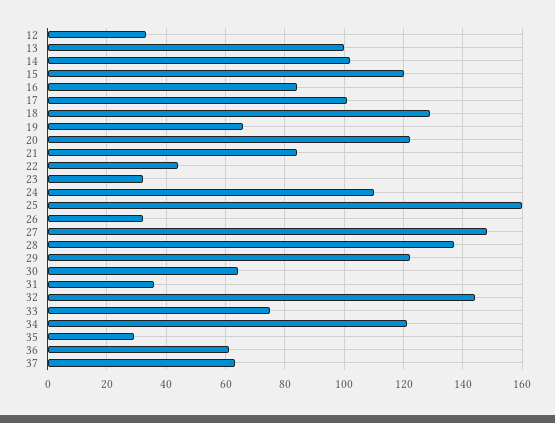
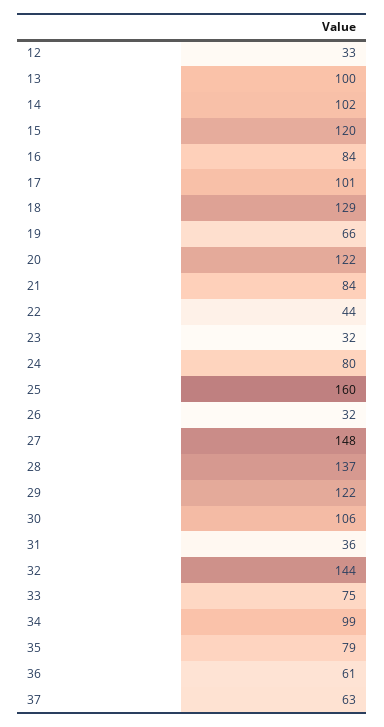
24: 110 -> 80
30: 65 -> 106
34: 120 -> 99
35: 30 -> 79

